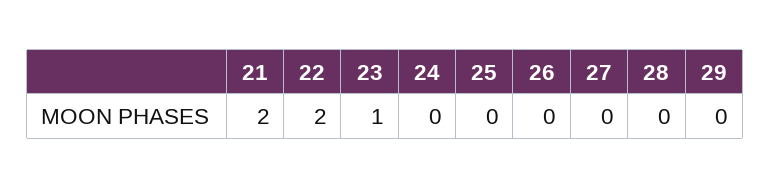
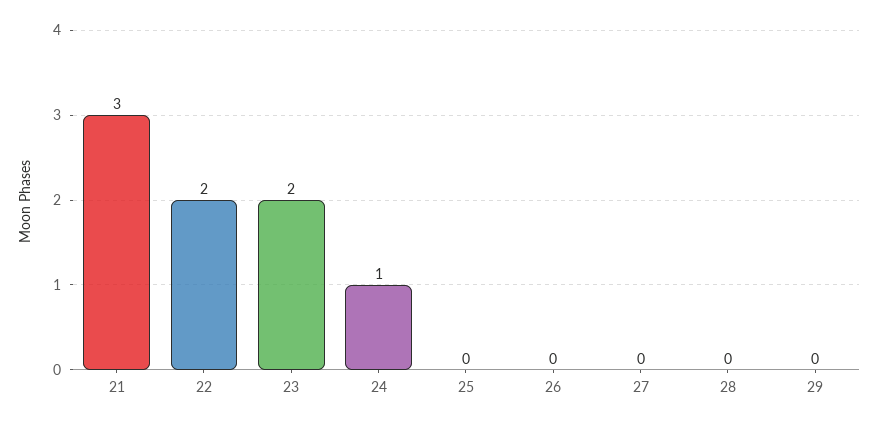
21: 2 -> 3
23: 1 -> 2
24: 0 -> 1

